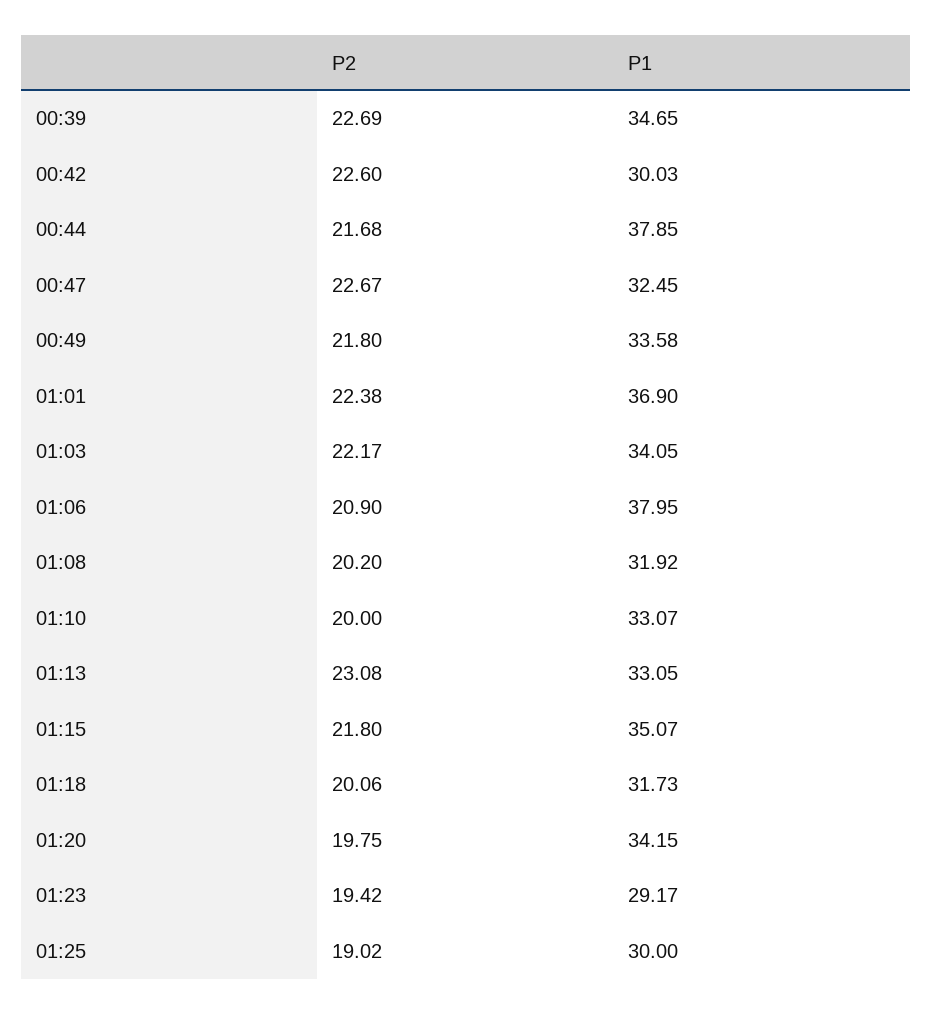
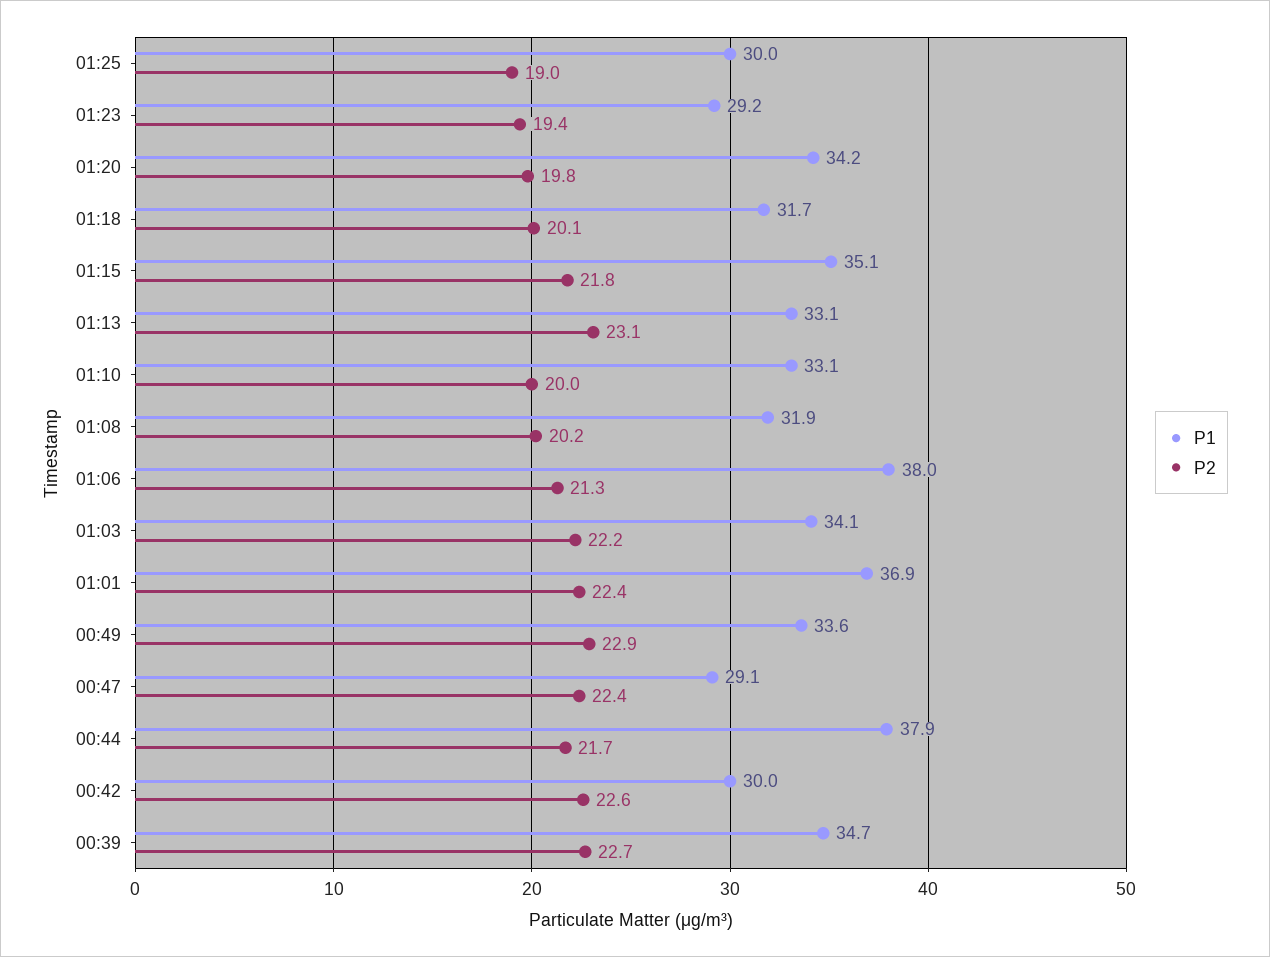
P2, 00:47: 22.67 -> 22.4
P1, 00:47: 32.45 -> 29.1
P2, 00:49: 21.8 -> 22.9
P2, 01:06: 20.9 -> 21.3

